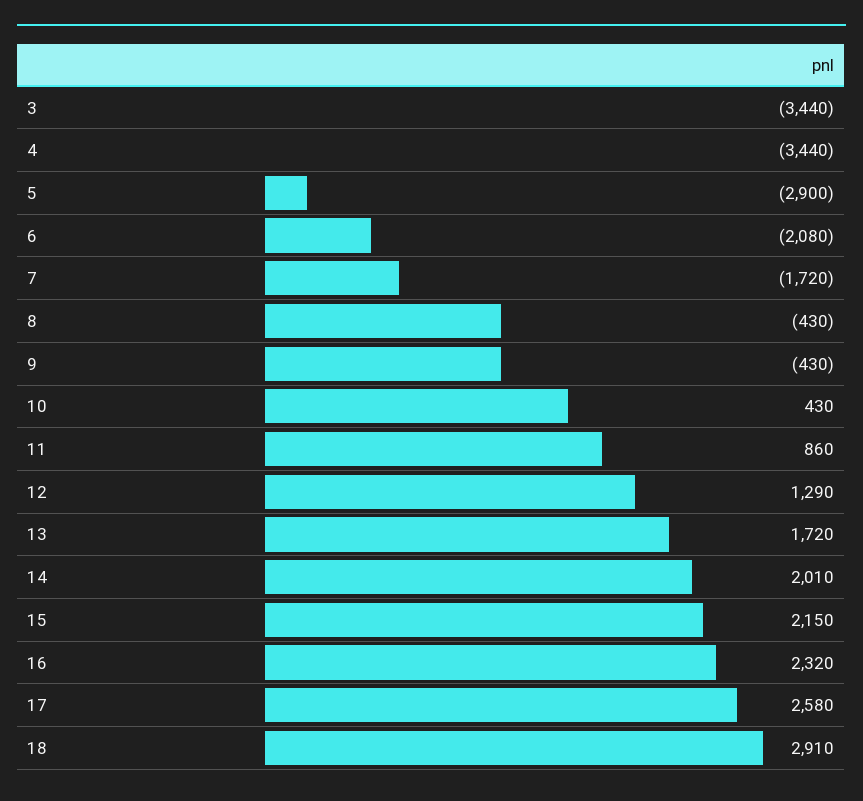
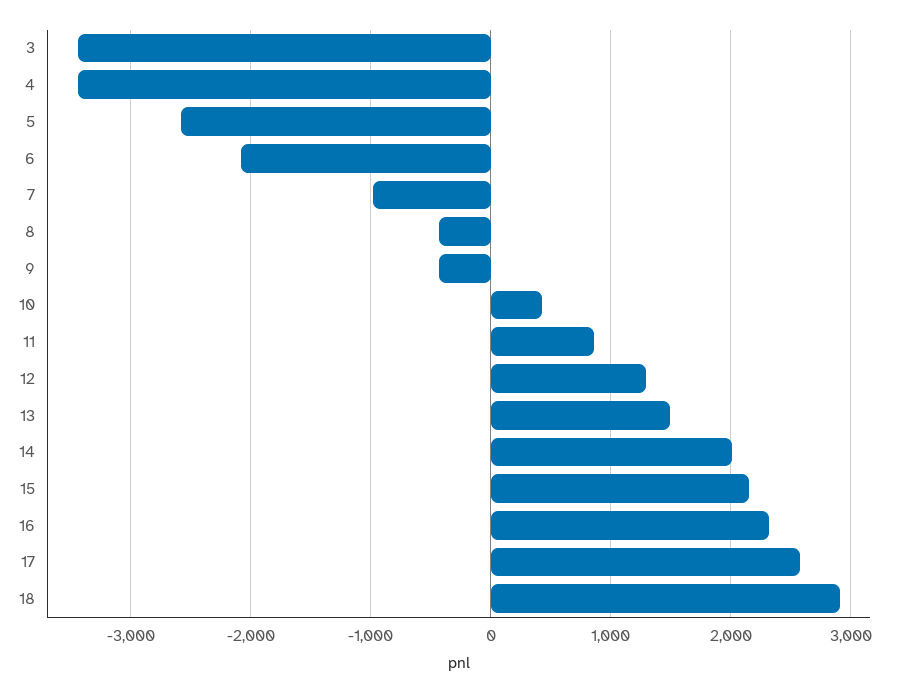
5: -2900 -> -2600
7: -1720 -> -1000
13: 1720 -> 1500

